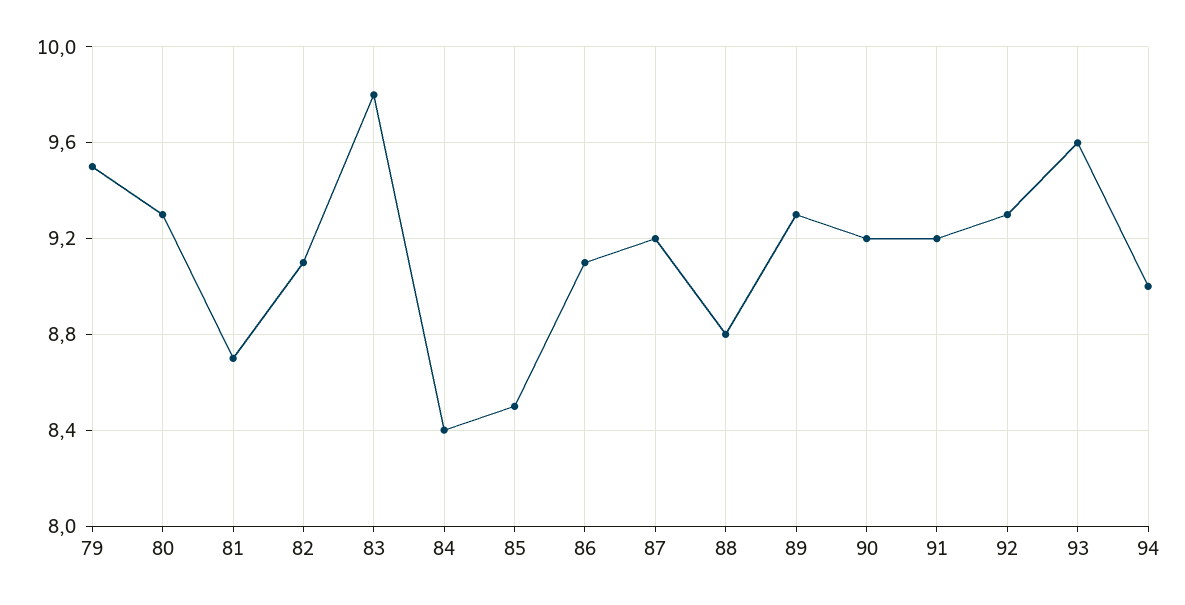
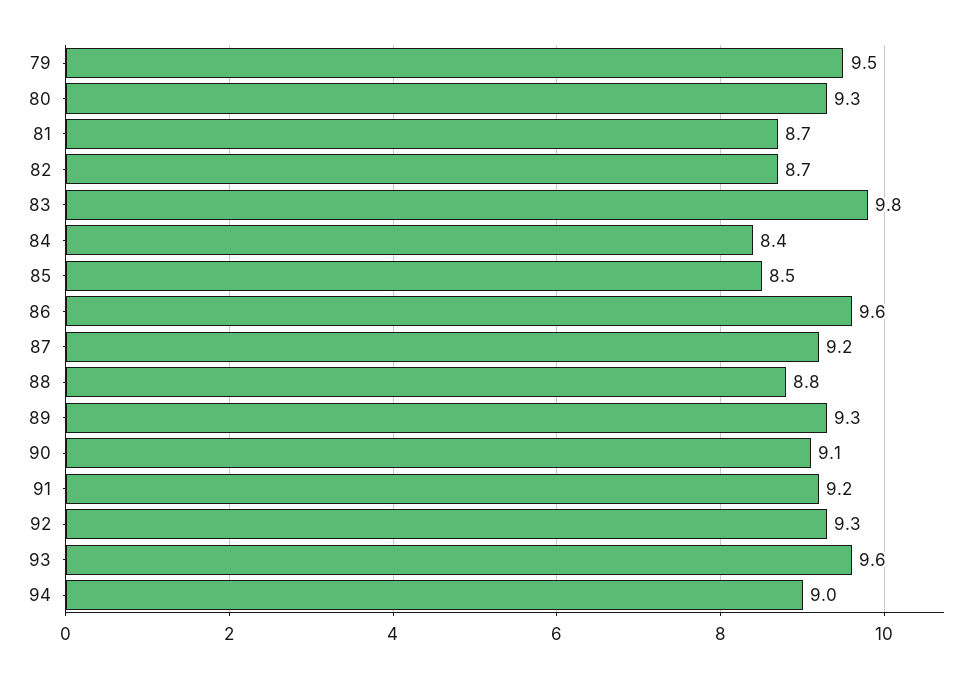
82: 9.1 -> 8.7
86: 9.1 -> 9.6
90: 9.2 -> 9.1

